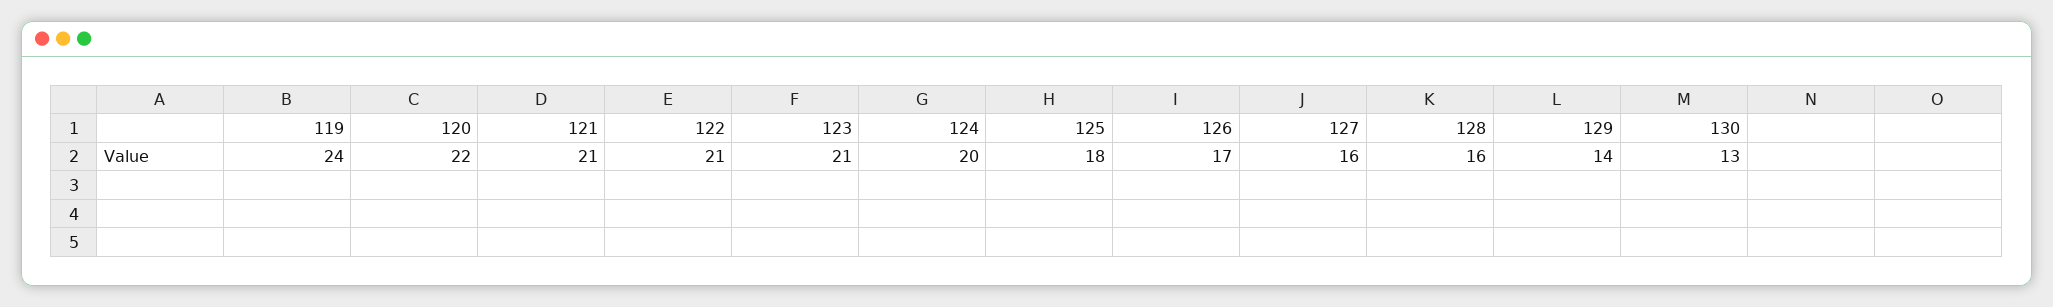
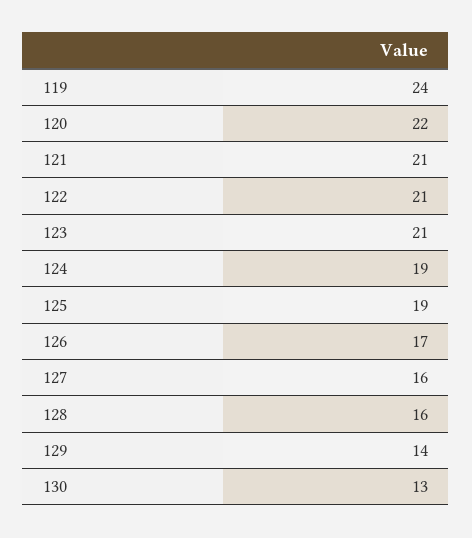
124: 20 -> 19
125: 18 -> 19

